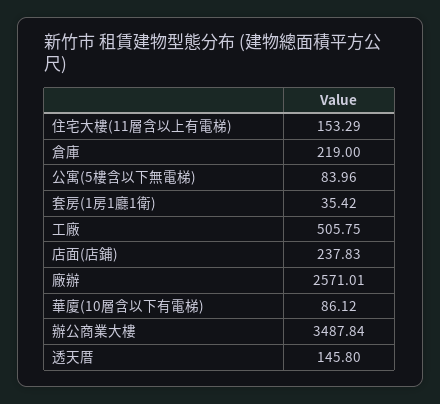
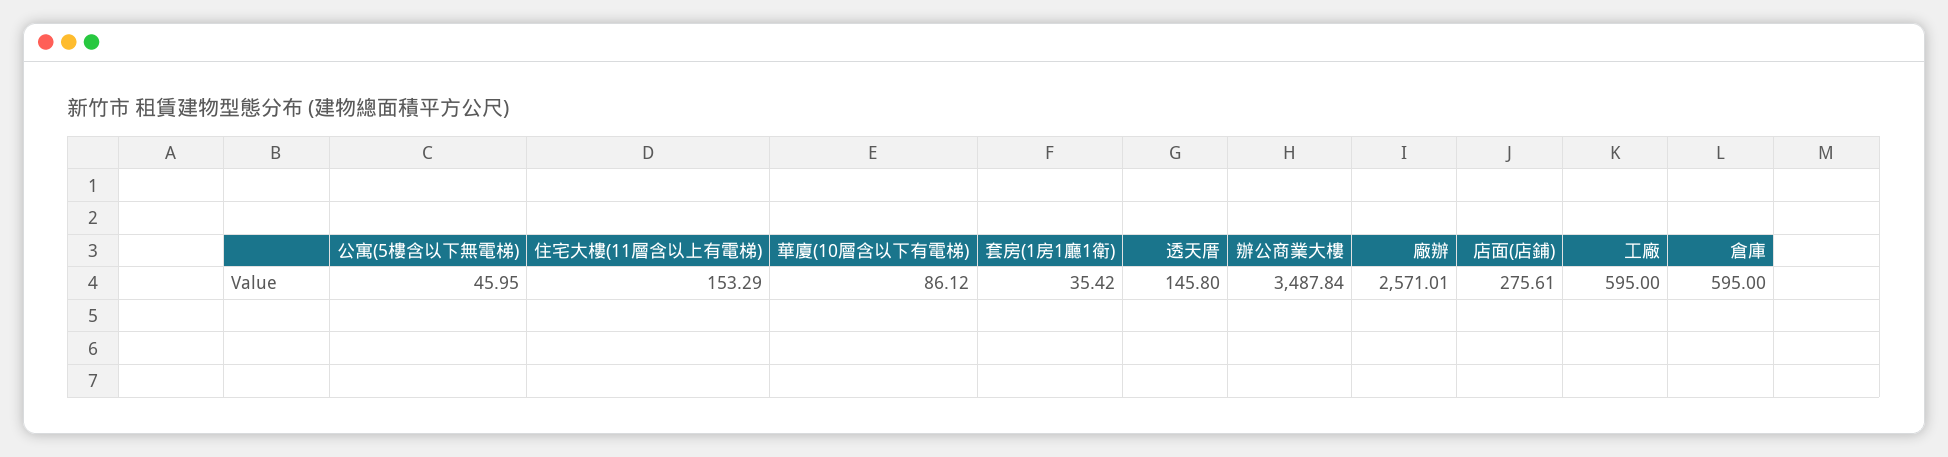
倉庫: 219 -> 595
公寓(5樓含以下無電梯): 83.96 -> 45.95
工廠: 505.75 -> 595
店面(店鋪): 237.83 -> 275.61

